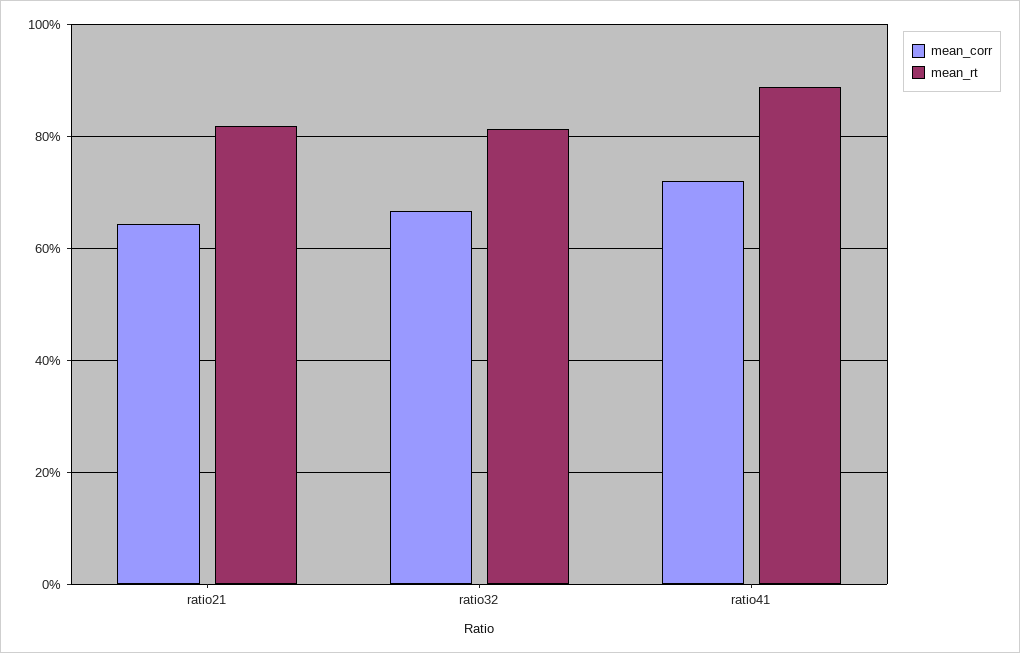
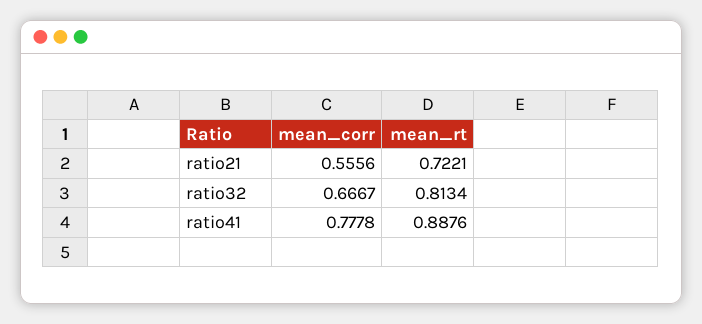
mean_corr, ratio21: 0.64 -> 0.5556
mean_rt, ratio21: 0.82 -> 0.7221
mean_corr, ratio41: 0.72 -> 0.7778

